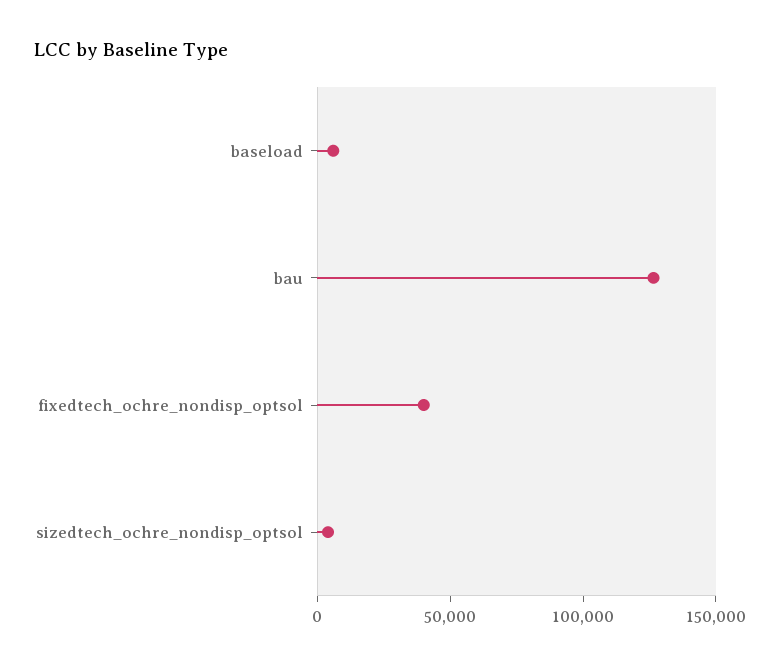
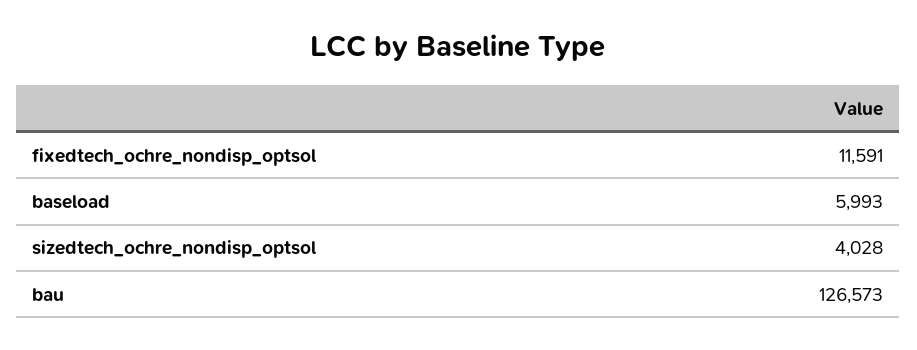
fixedtech_ochre_nondisp_optsol: 40000 -> 11591

